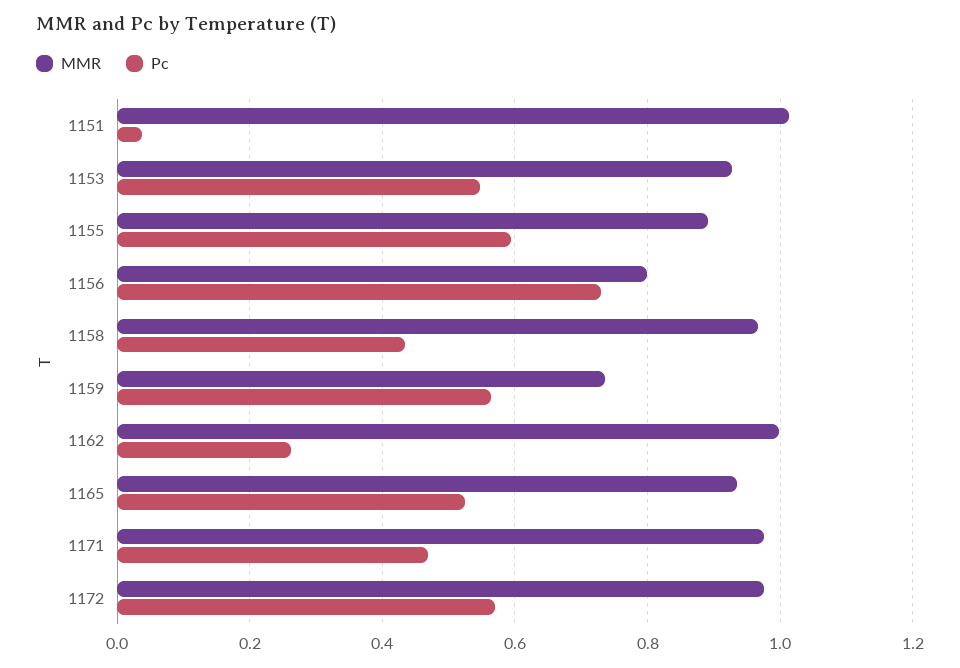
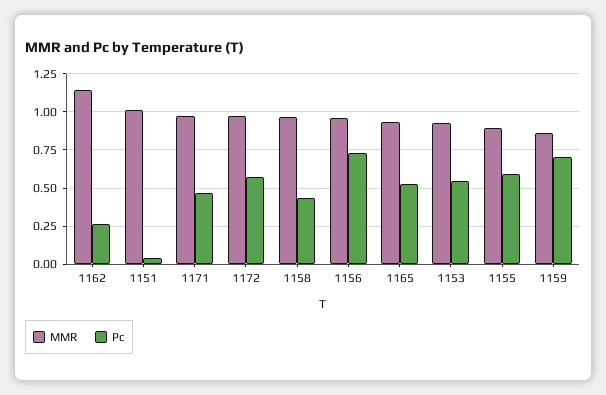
MMR, 1156: 0.8 -> 0.95
MMR, 1159: 0.74 -> 0.85
Pc, 1159: 0.56 -> 0.7
MMR, 1162: 1 -> 1.15

